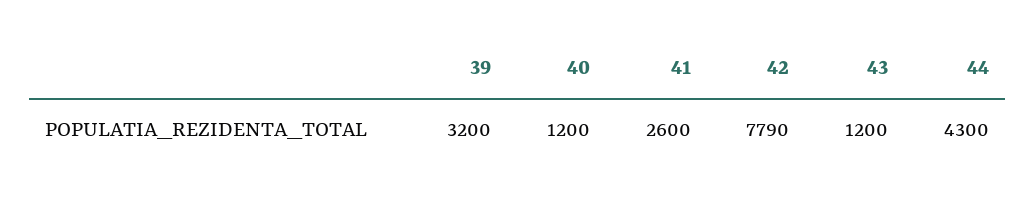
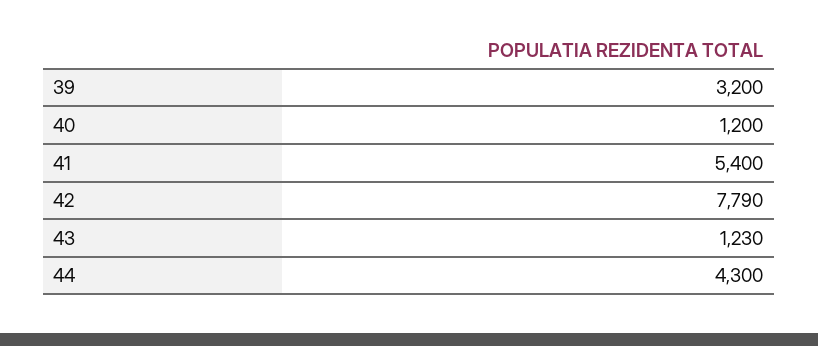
41: 2600 -> 5400
43: 1200 -> 1230

